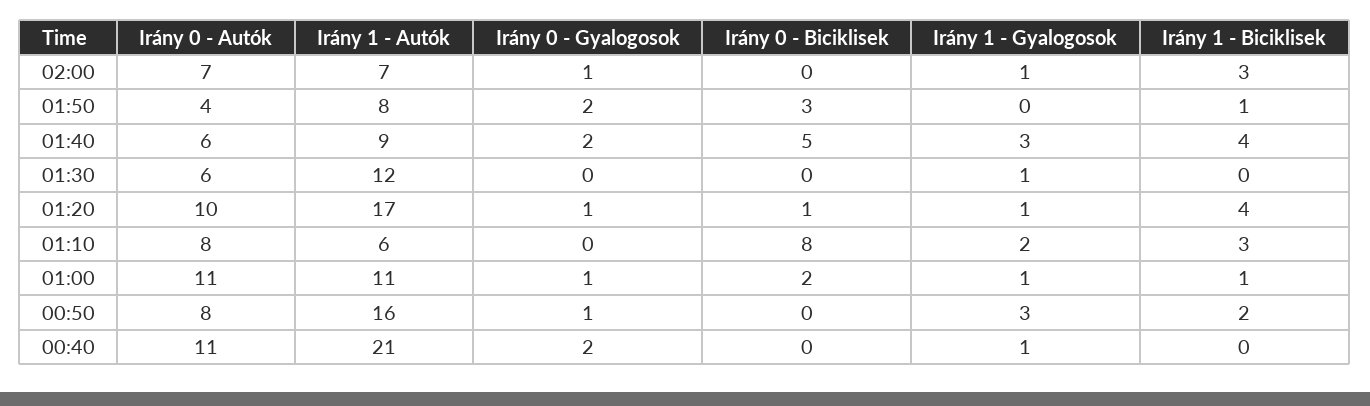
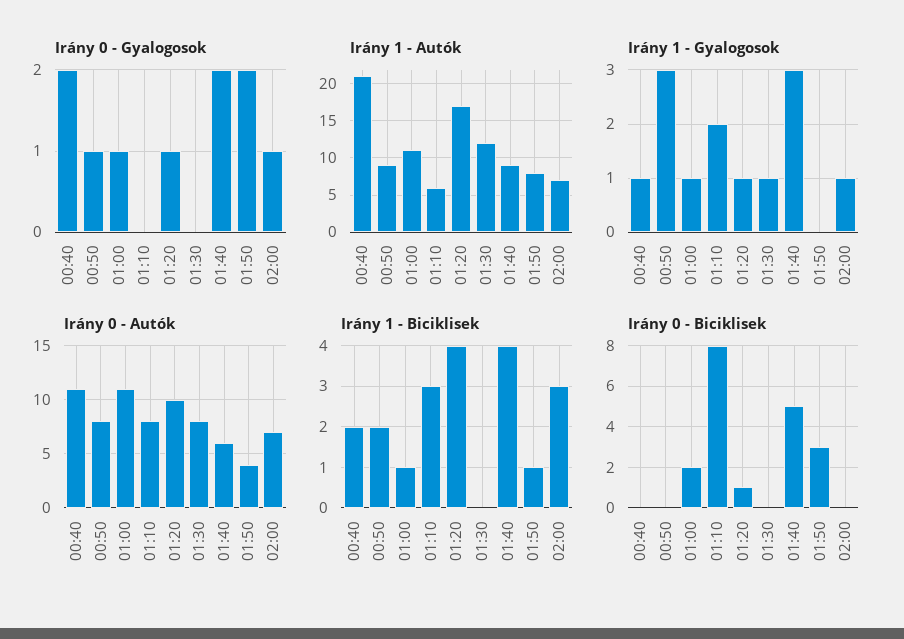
Irány 0 - Autók, 01:30: 6 -> 8
Irány 1 - Autók, 00:50: 16 -> 9
Irány 1 - Biciklisek, 00:40: 0 -> 2

